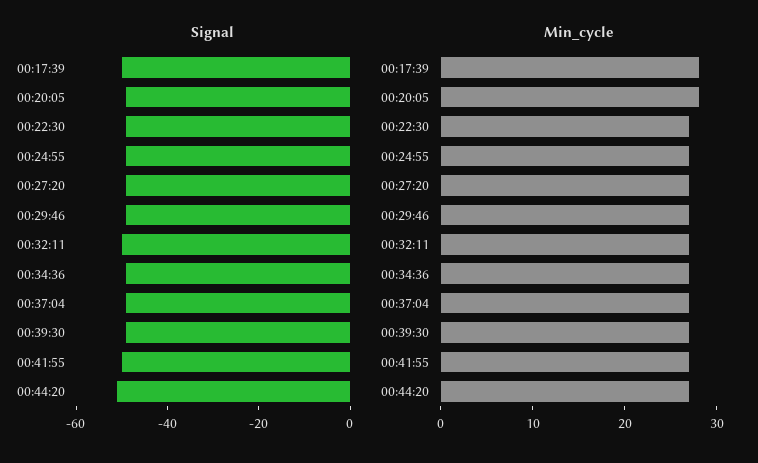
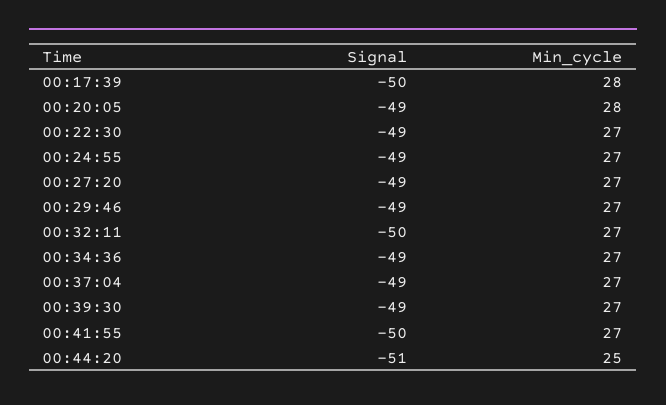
Min_cycle, 00:44:20: 27 -> 25

